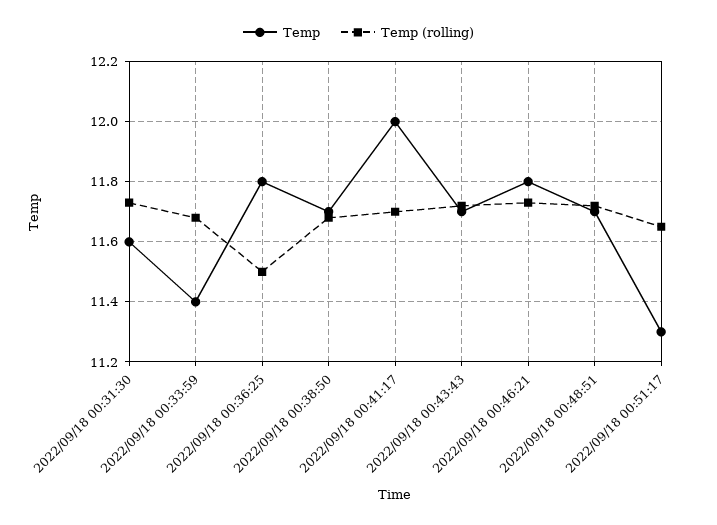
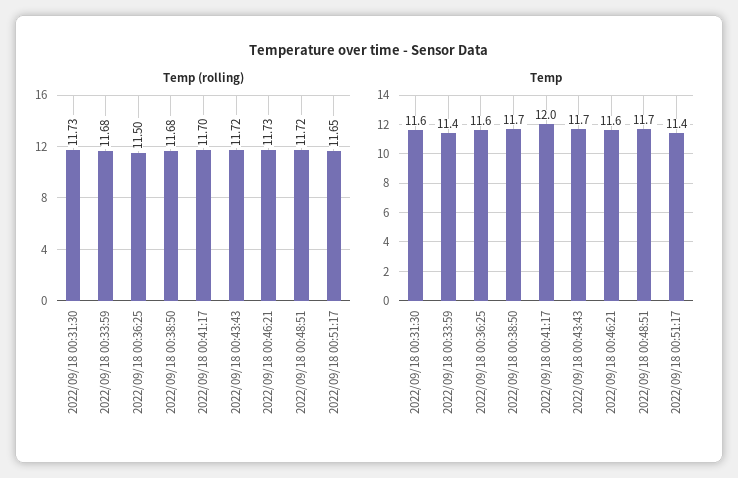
Temp, 2022/09/18 00:36:25: 11.8 -> 11.6
Temp, 2022/09/18 00:46:21: 11.8 -> 11.6
Temp, 2022/09/18 00:51:17: 11.3 -> 11.4

